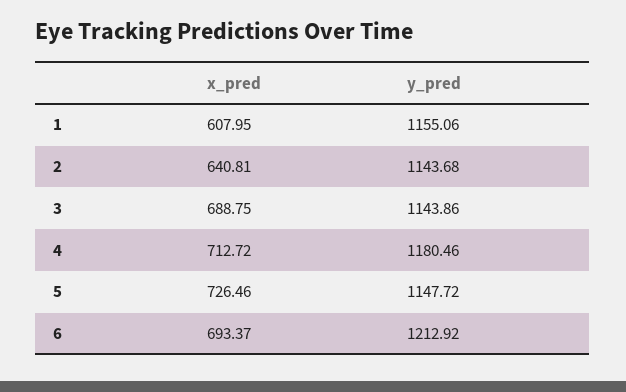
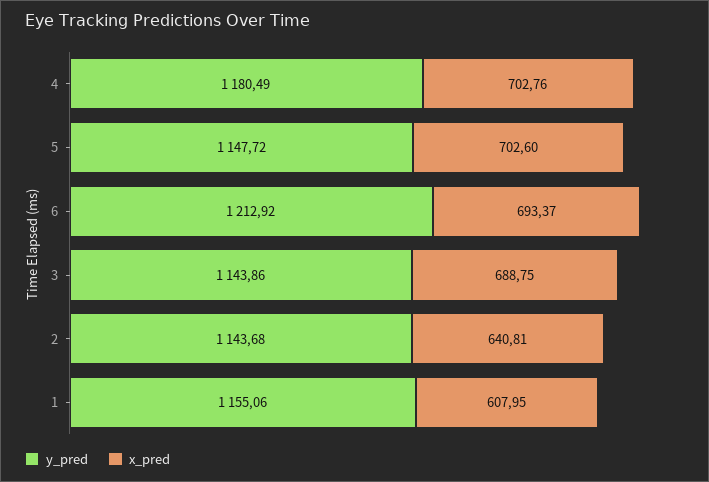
x_pred, 4: 712.72 -> 702.76
y_pred, 4: 1180.46 -> 1180.49
x_pred, 5: 726.46 -> 702.6

